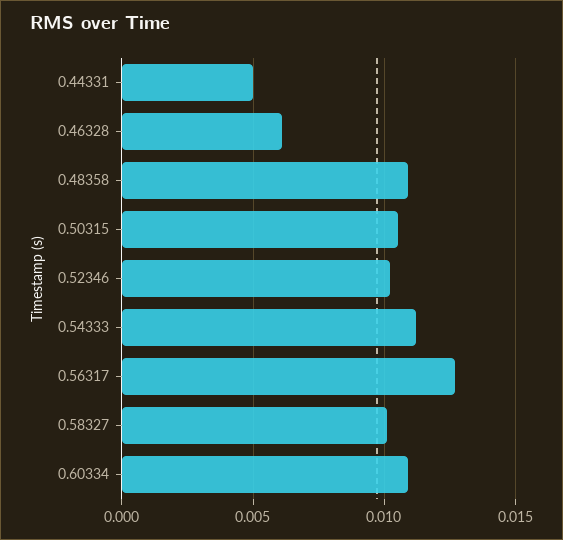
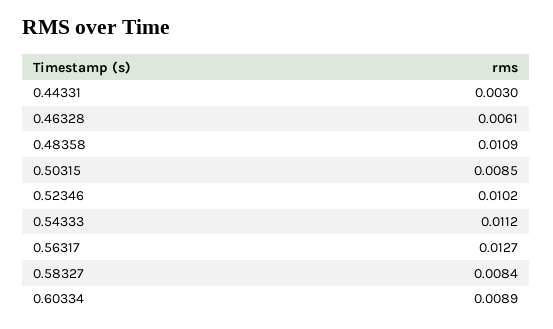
0.44331: 0.005 -> 0.003
0.50315: 0.0105 -> 0.0085
0.58327: 0.01 -> 0.0084
0.60334: 0.011 -> 0.0089

